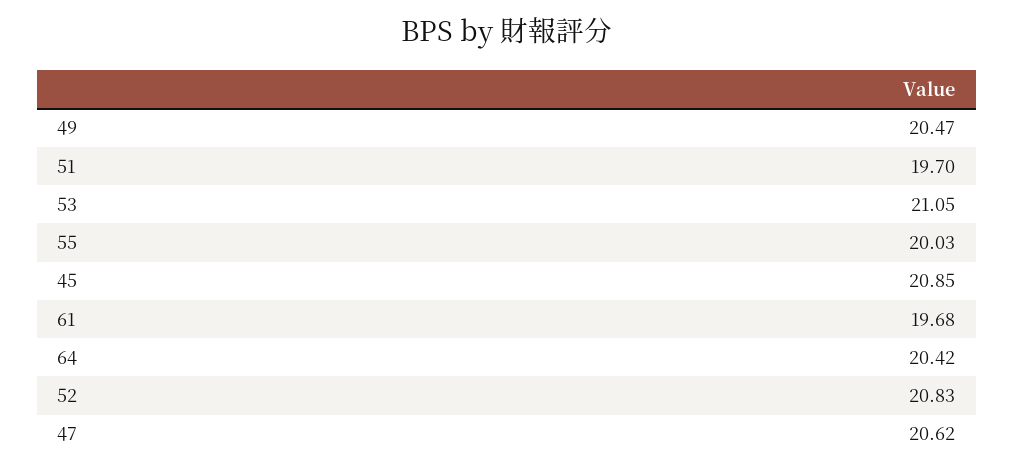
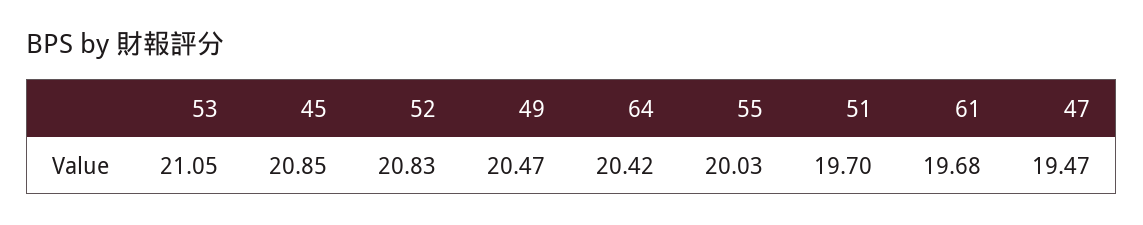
47: 20.62 -> 19.47

